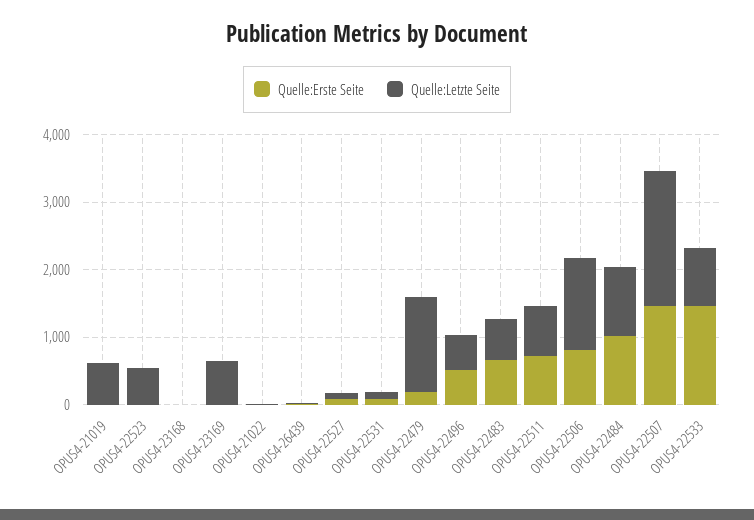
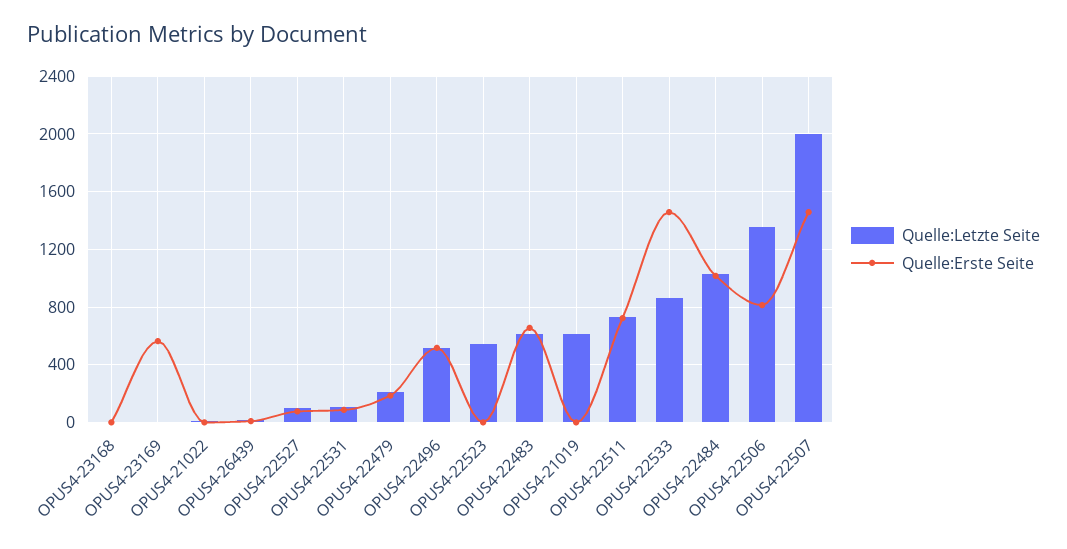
Quelle:Erste Seite, OPUS4-23169: 0 -> 550
Quelle:Letzte Seite, OPUS4-23169: 600 -> 0
Quelle:Letzte Seite, OPUS4-22479: 1400 -> 200

